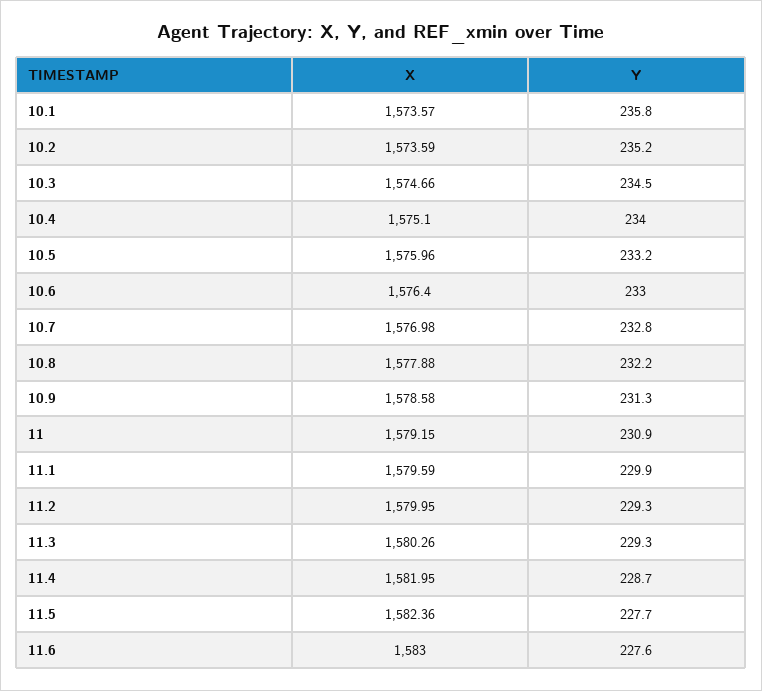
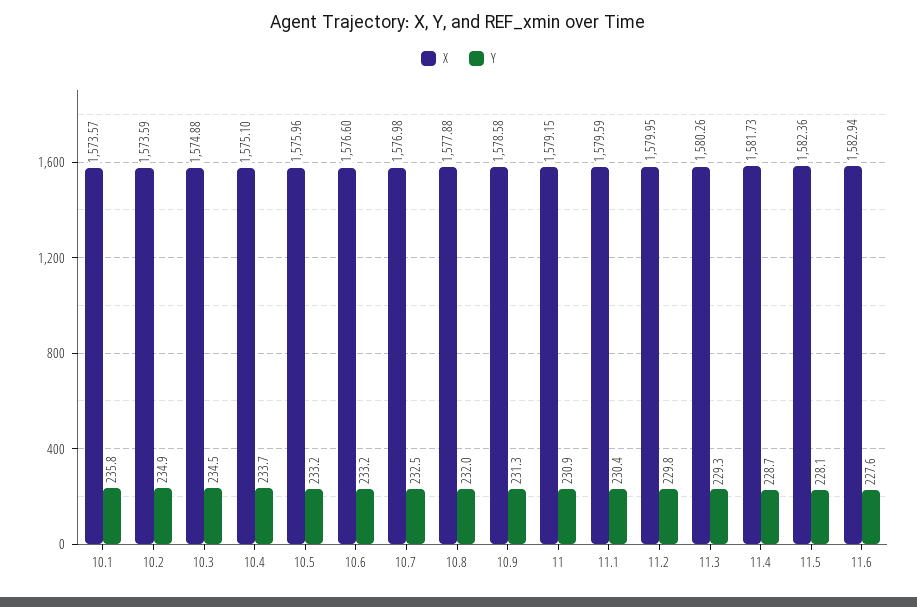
Y, 10.2: 235.2 -> 234.9
X, 10.3: 1574.66 -> 1574.88
Y, 10.4: 234 -> 233.7
X, 10.6: 1576.4 -> 1576.6
Y, 10.6: 233 -> 233.2
Y, 10.7: 232.8 -> 232.5
Y, 10.8: 232.2 -> 232
Y, 11.1: 229.9 -> 230.4
Y, 11.2: 229.3 -> 229.8
X, 11.4: 1581.95 -> 1581.73
Y, 11.5: 227.7 -> 228.1
X, 11.6: 1583 -> 1582.94

